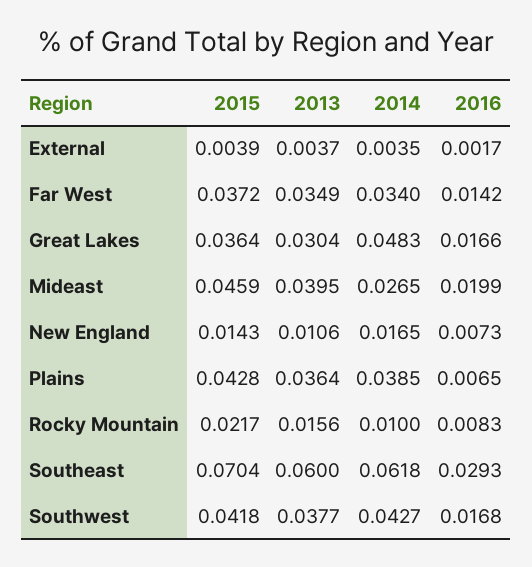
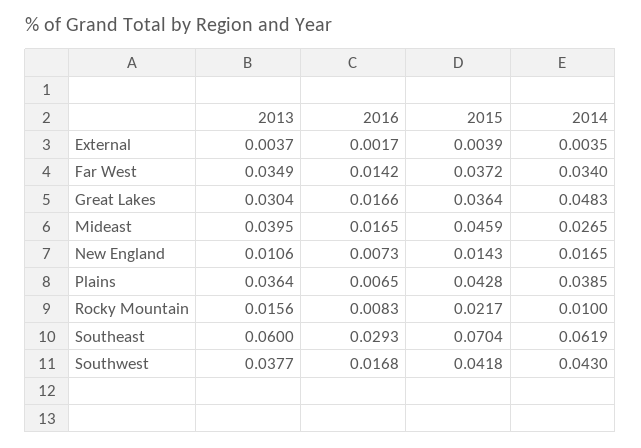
2016, Mideast: 0.0199 -> 0.0165
2014, Southeast: 0.0618 -> 0.0619
2014, Southwest: 0.0427 -> 0.043

